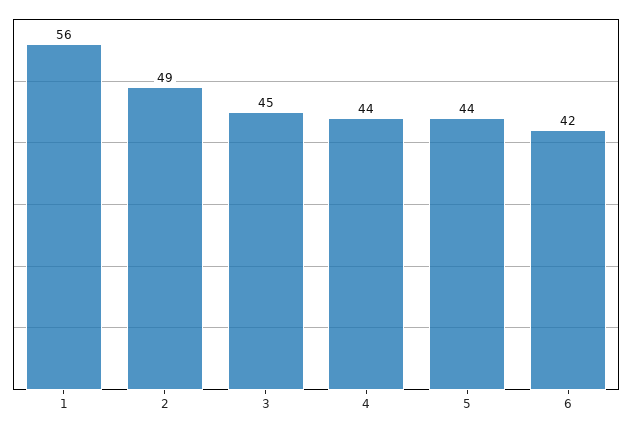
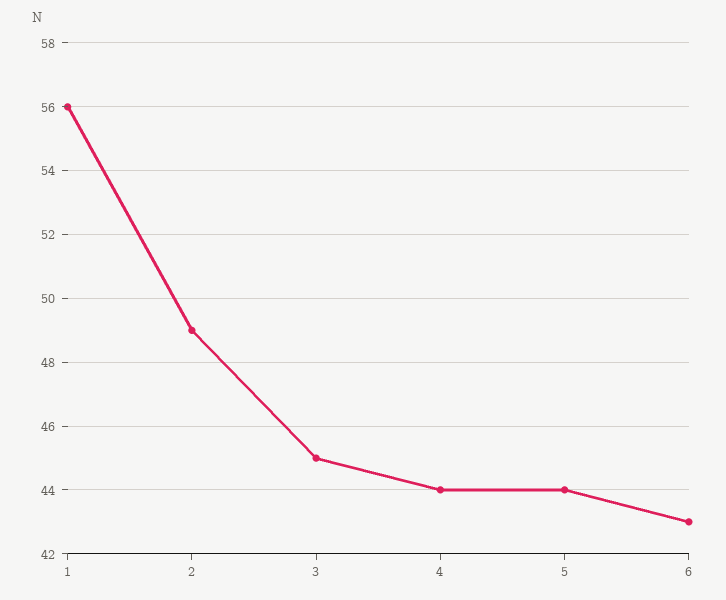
6: 42 -> 43

